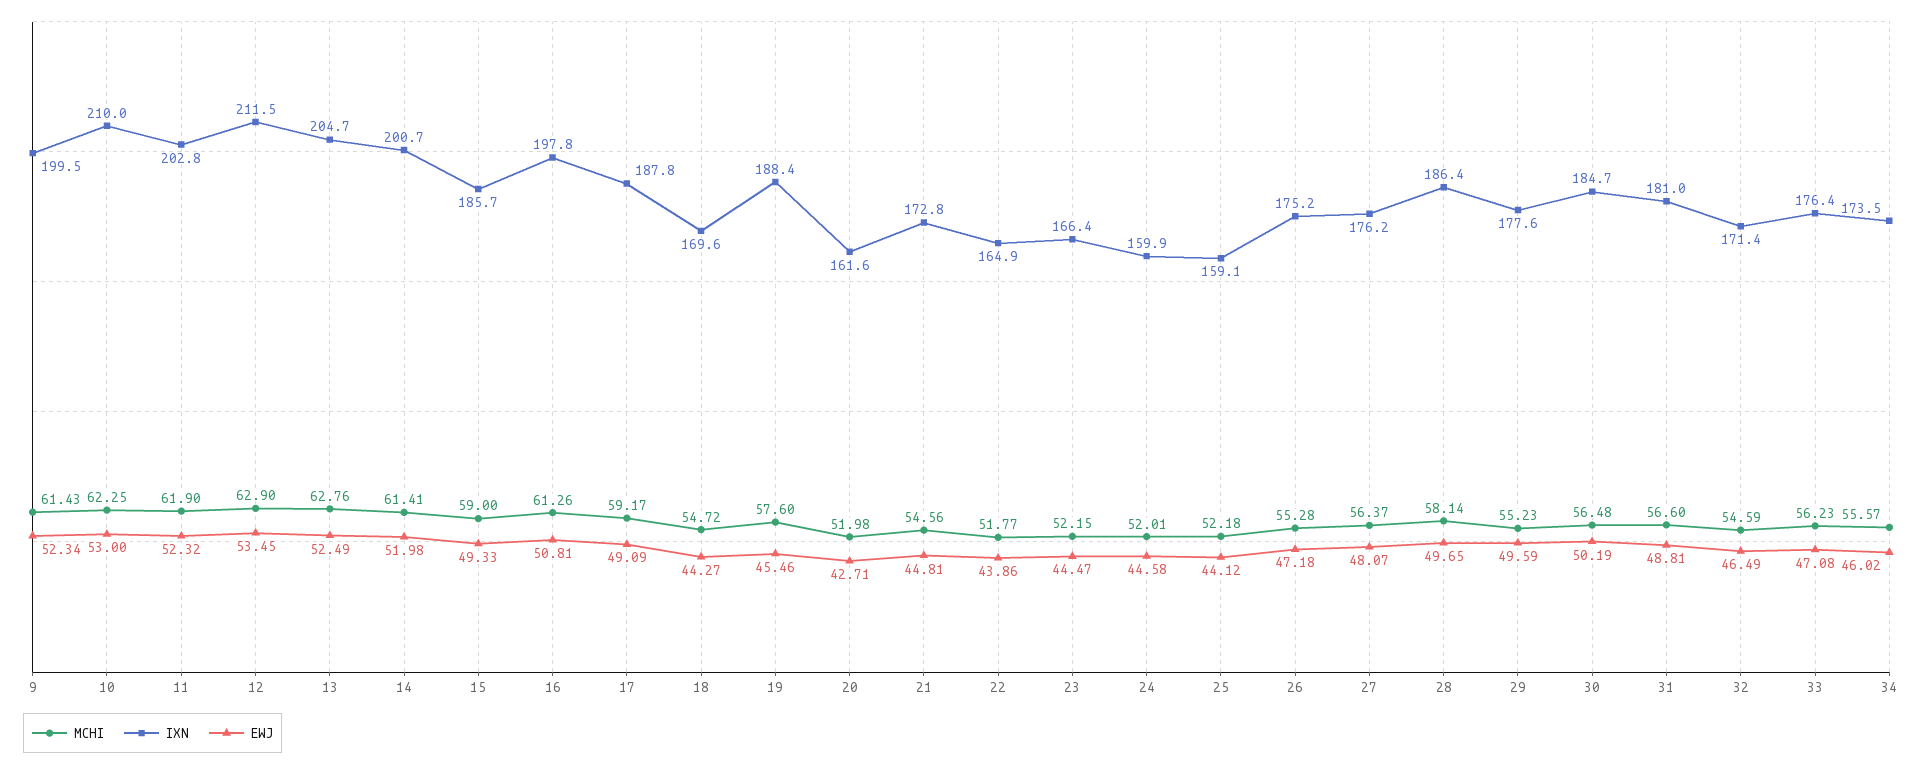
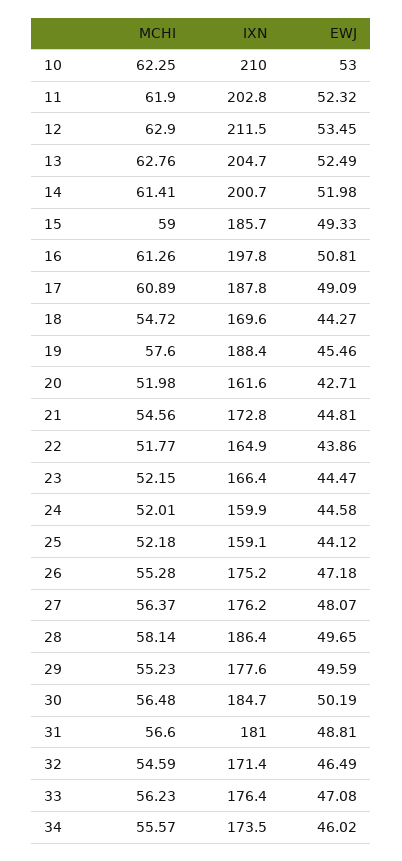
MCHI, 9: 61.43 -> none
IXN, 9: 199.5 -> none
EWJ, 9: 52.34 -> none
MCHI, 17: 59.17 -> 60.89

